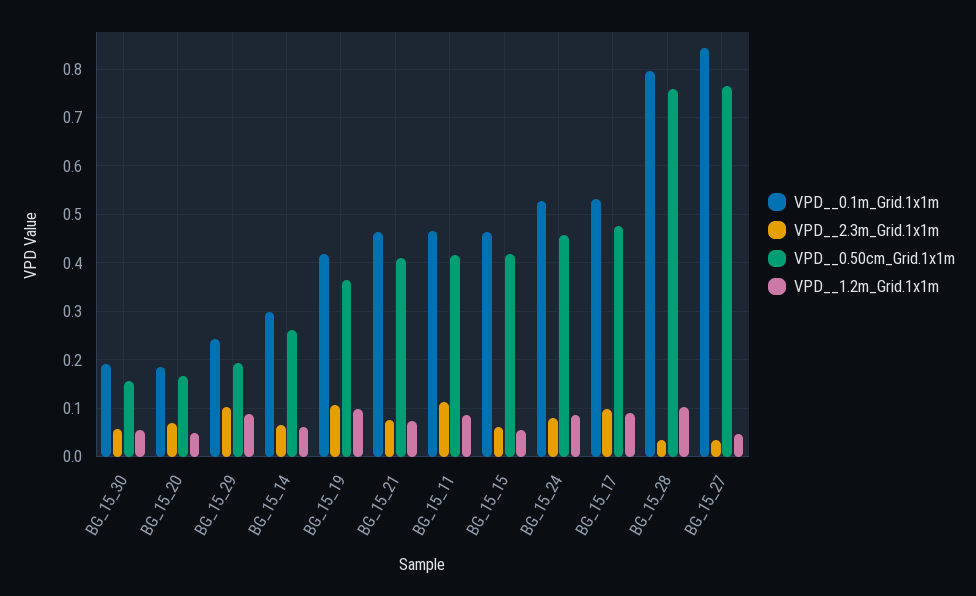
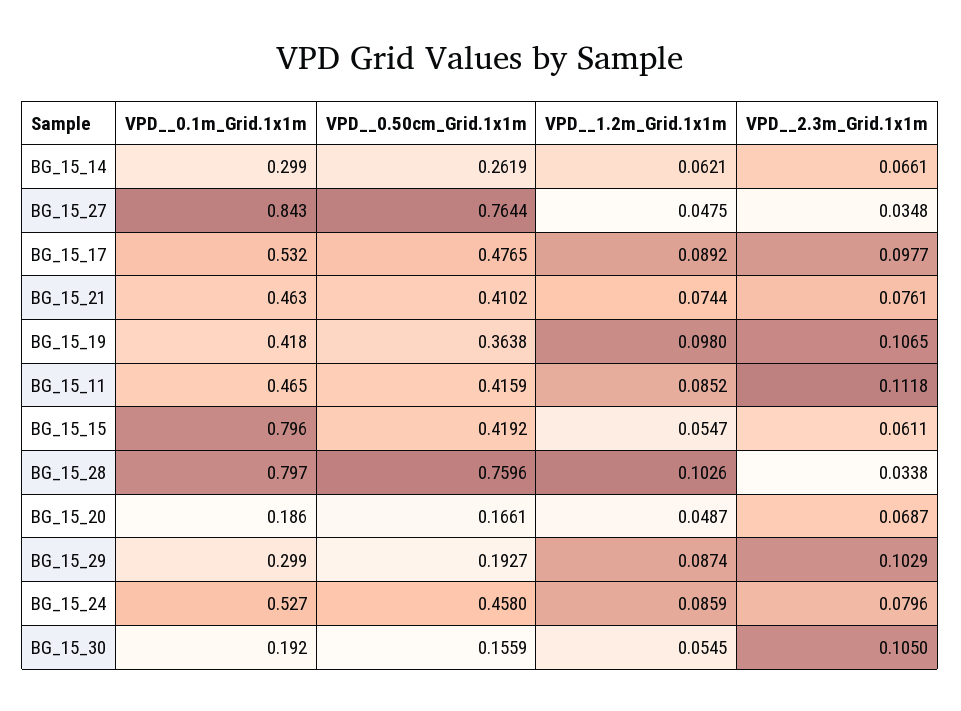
VPD__2.3m_Grid.1x1m, BG_15_30: 0.06 -> 0.105
VPD__0.1m_Grid.1x1m, BG_15_29: 0.24 -> 0.299
VPD__0.1m_Grid.1x1m, BG_15_15: 0.46 -> 0.796

